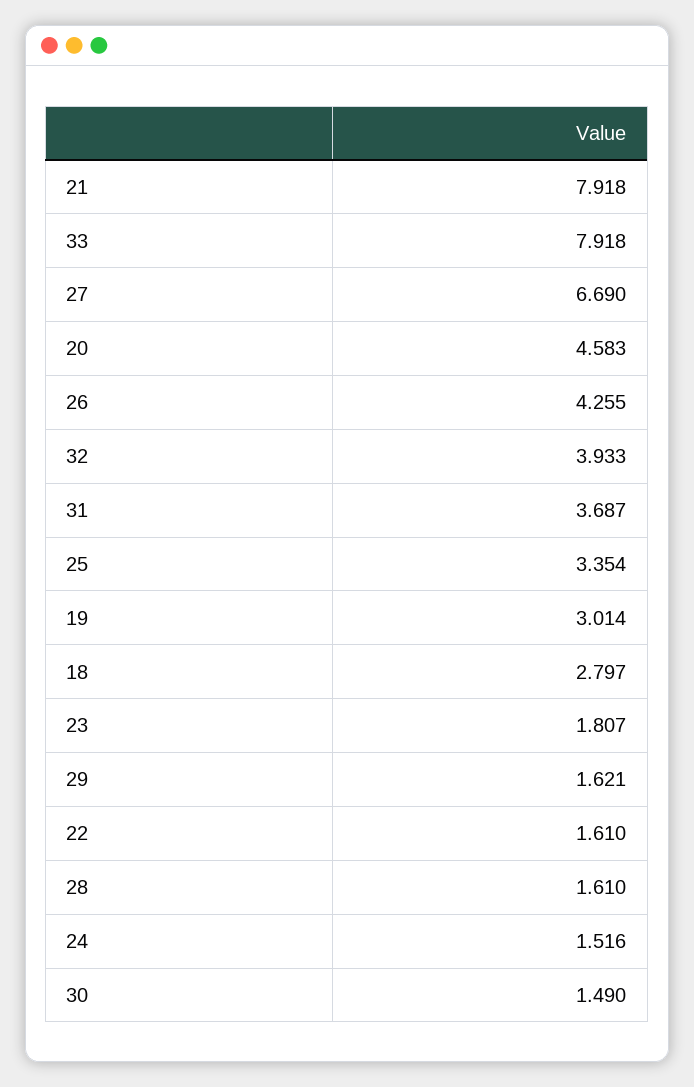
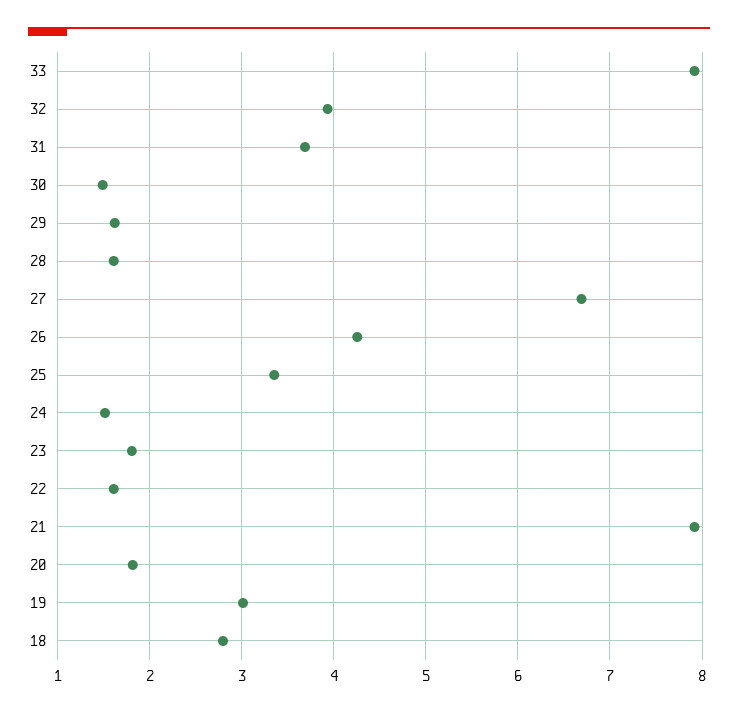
20: 4.583 -> 1.8

